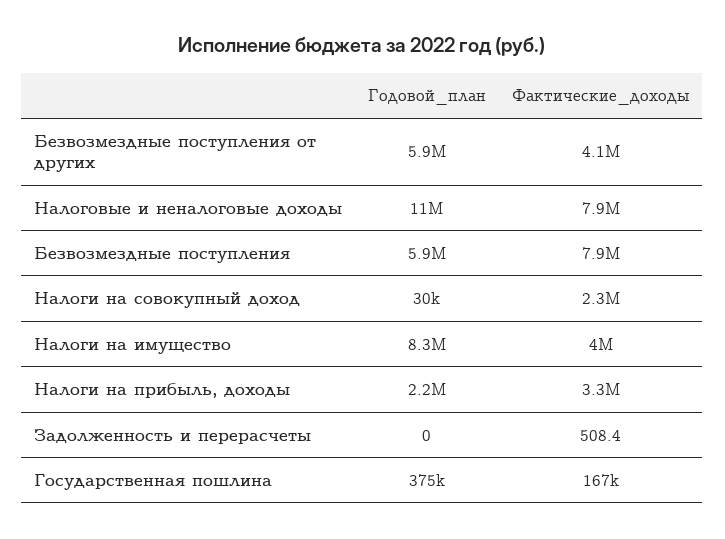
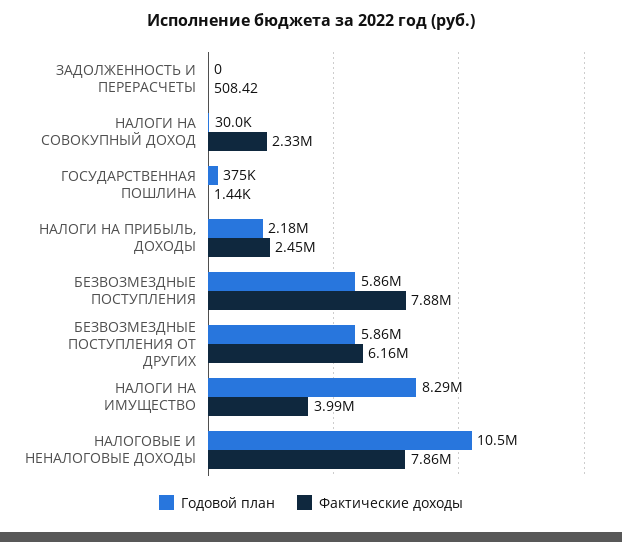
Фактические_доходы, Безвозмездные поступления от других: 4100000 -> 6160000
Фактические_доходы, Налоги на прибыль, доходы: 3300000 -> 2450000
Фактические_доходы, Государственная пошлина: 167000 -> 1440

